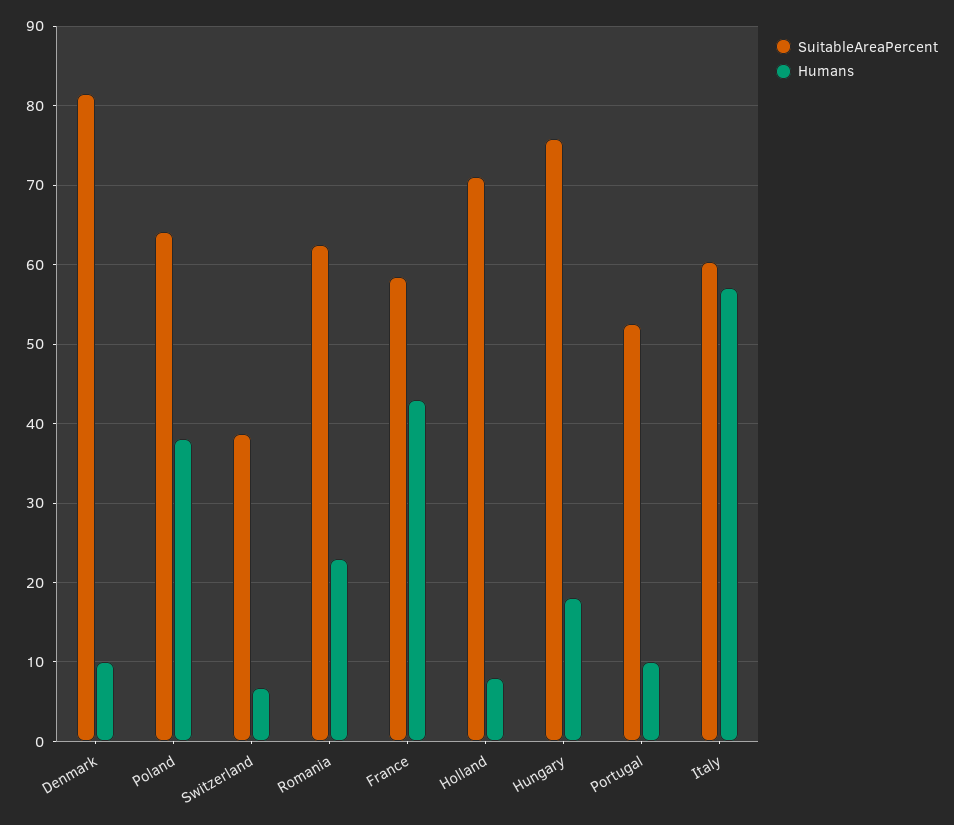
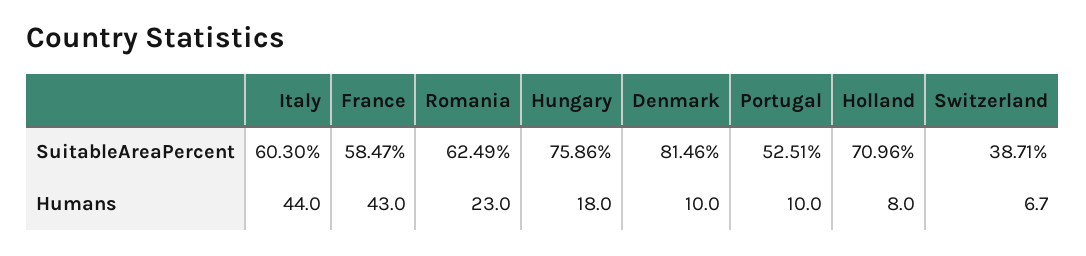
SuitableAreaPercent, Poland: 64 -> none
Humans, Poland: 38 -> none
Humans, Italy: 57 -> 44

